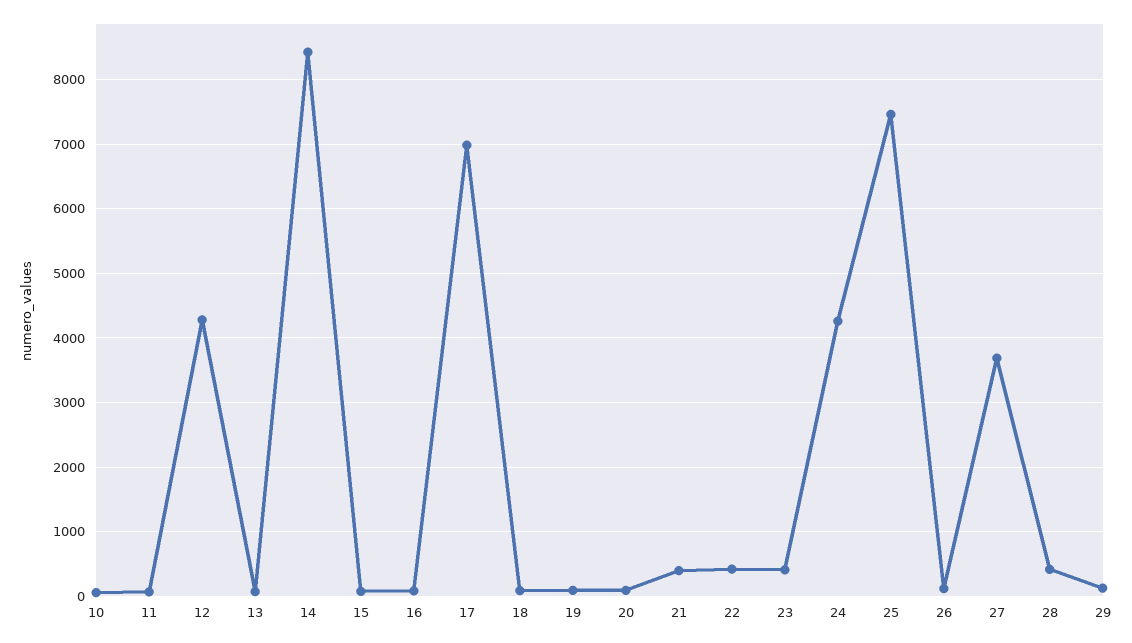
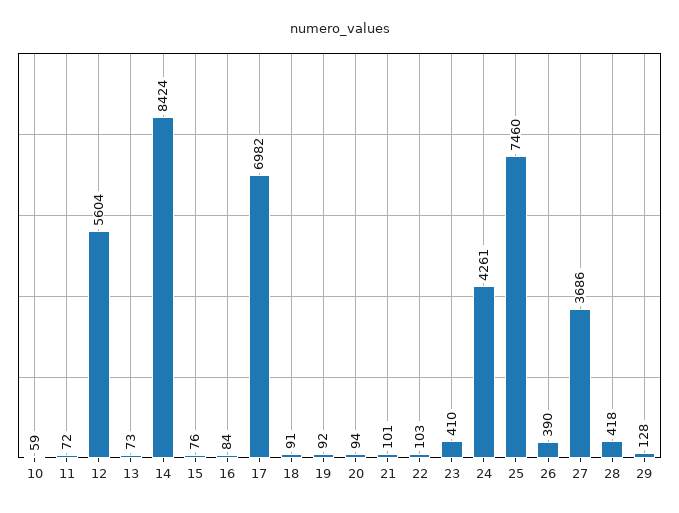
12: 4300 -> 5604
21: 400 -> 101
22: 400 -> 103
26: 100 -> 390

